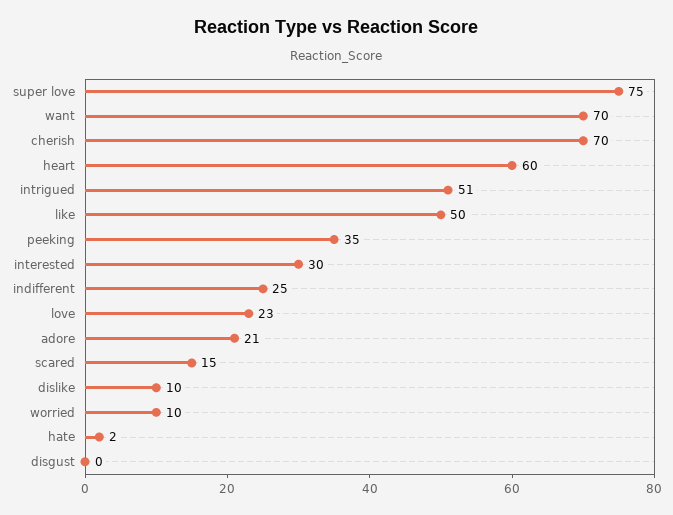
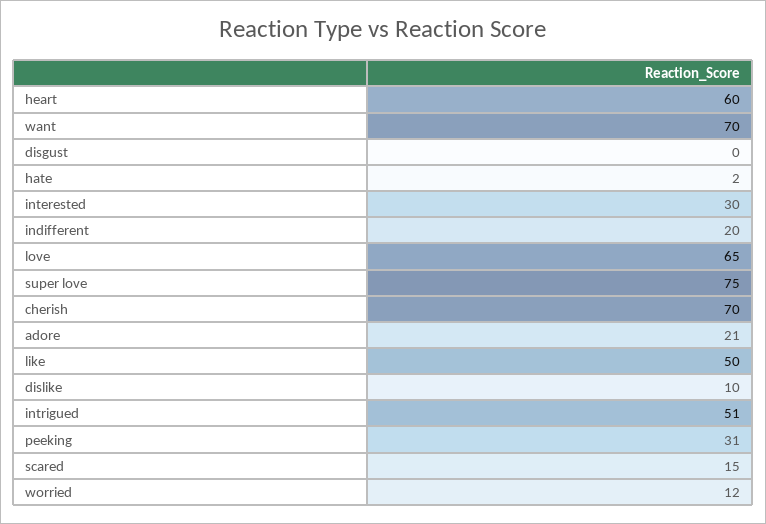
peeking: 35 -> 31
indifferent: 25 -> 20
love: 23 -> 65
worried: 10 -> 12

